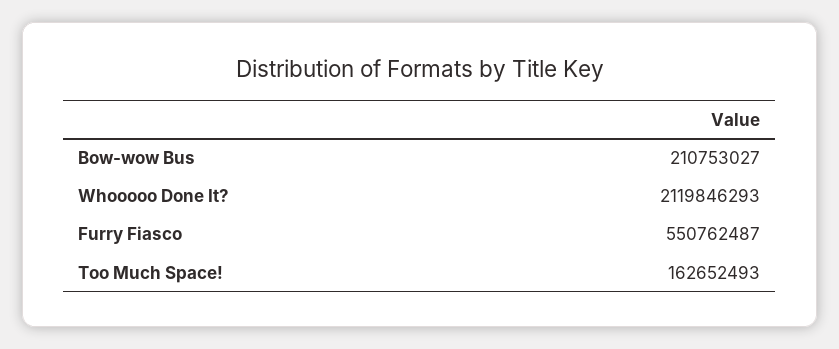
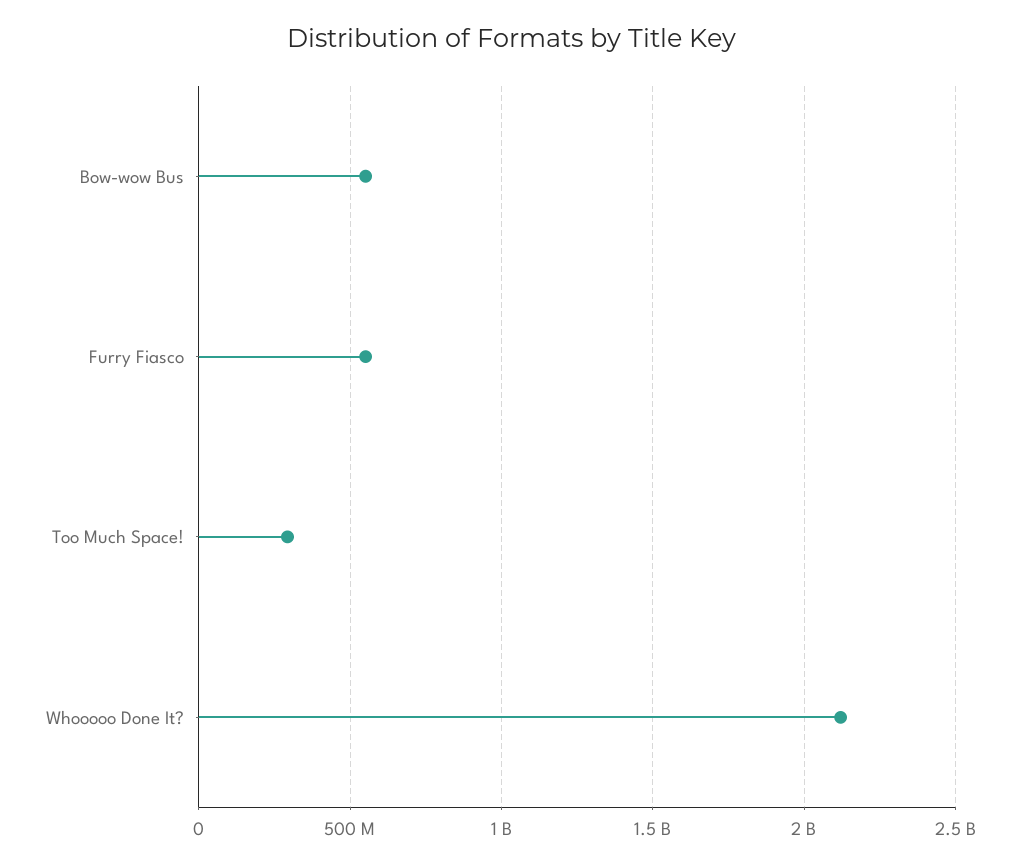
Bow-wow Bus: 210753027 -> 550000000
Too Much Space!: 162652493 -> 300000000

